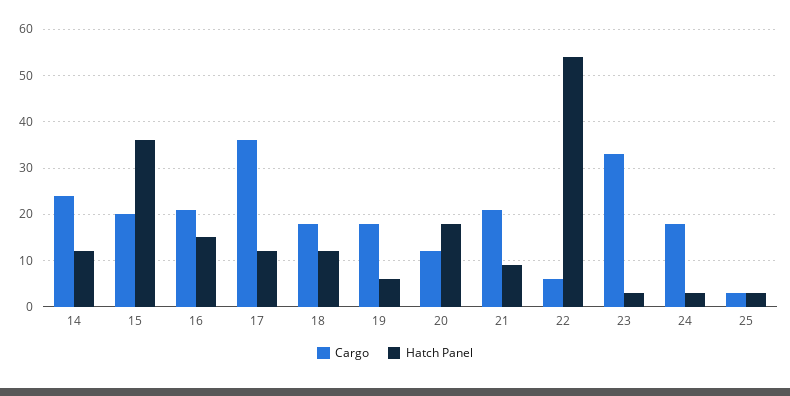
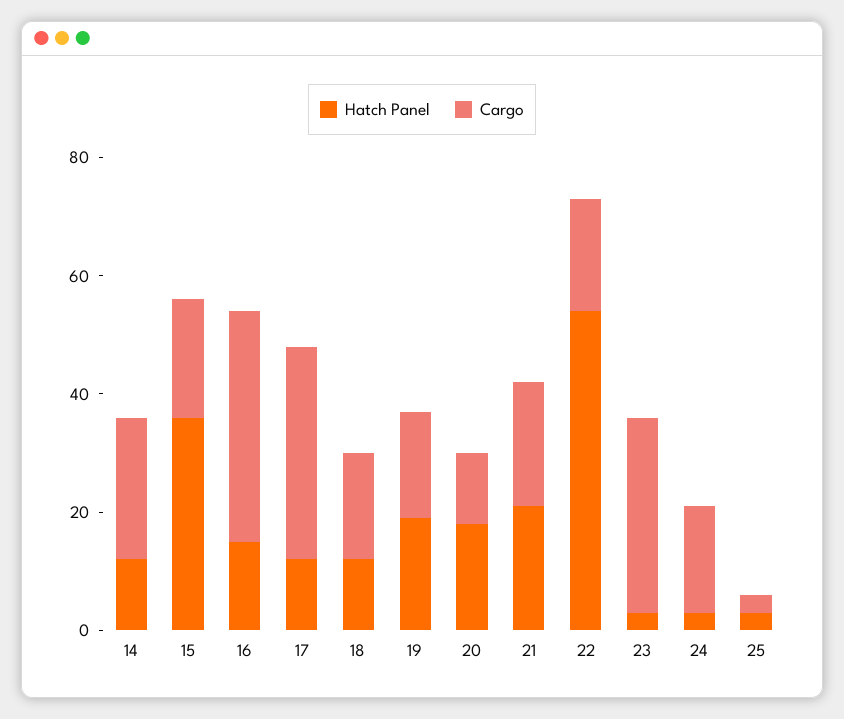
Cargo, 16: 20 -> 40
Hatch Panel, 19: 5 -> 20
Hatch Panel, 21: 10 -> 20
Cargo, 22: 5 -> 20

